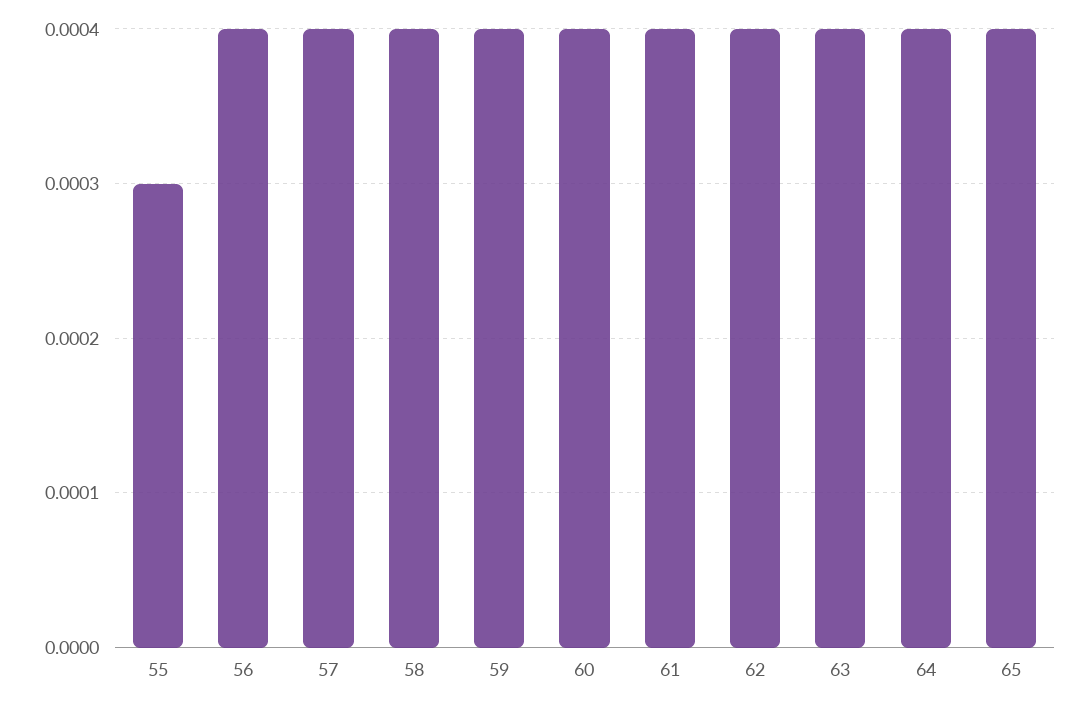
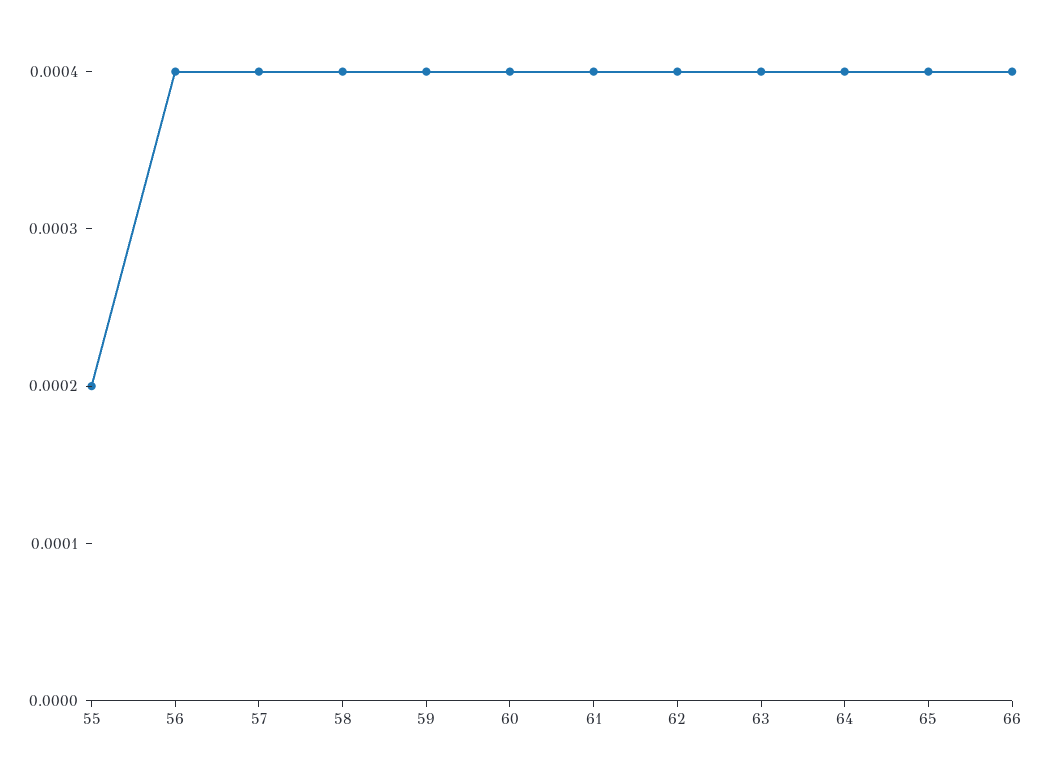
55: 0.0003 -> 0.0002
66: none -> 0.0004

